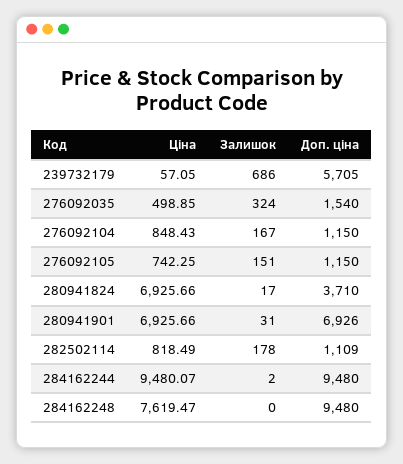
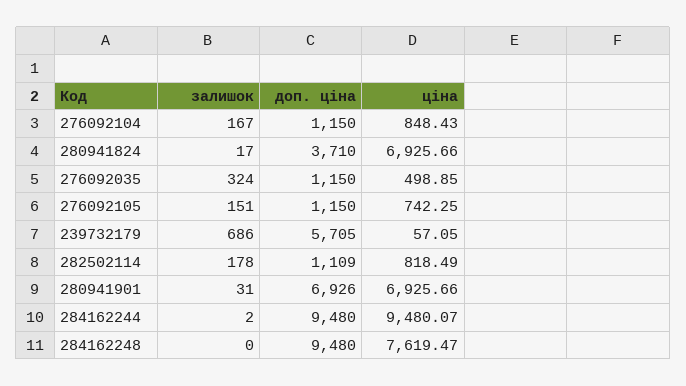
Доп. ціна, 276092035: 1540 -> 1150

